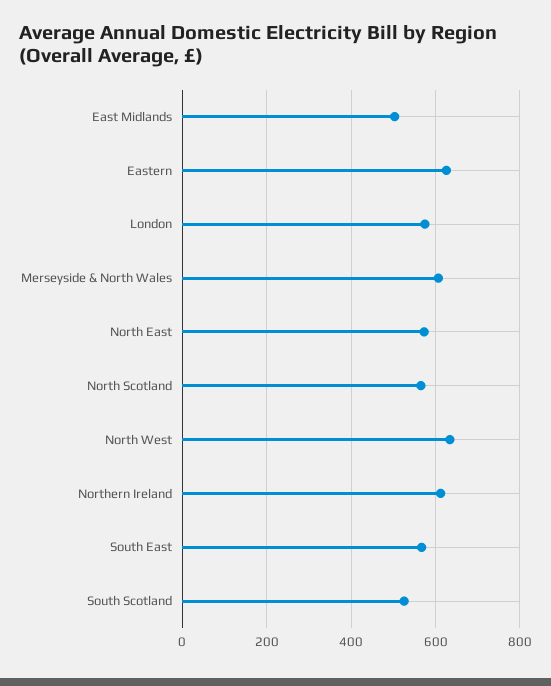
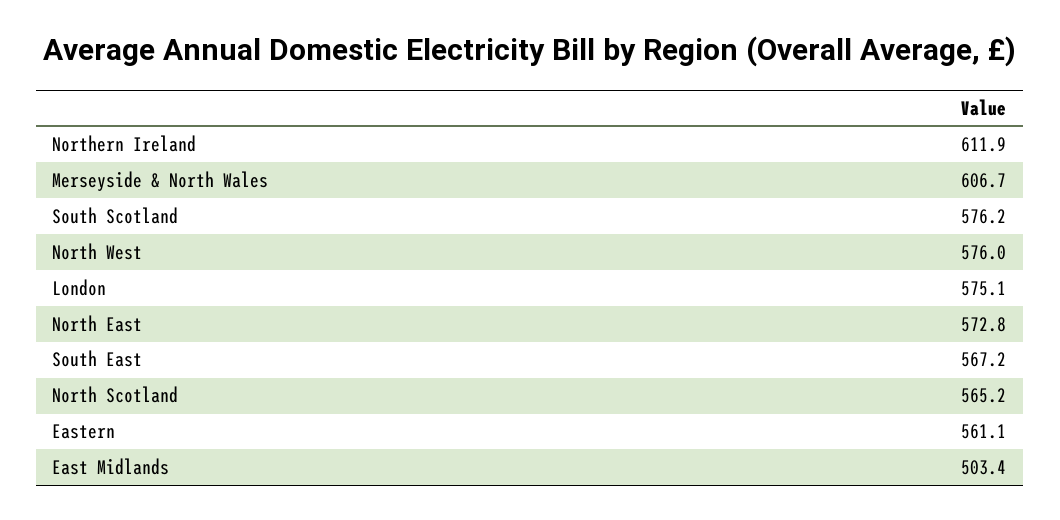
Eastern: 620 -> 561.1
North West: 640 -> 576
South Scotland: 520 -> 576.2

